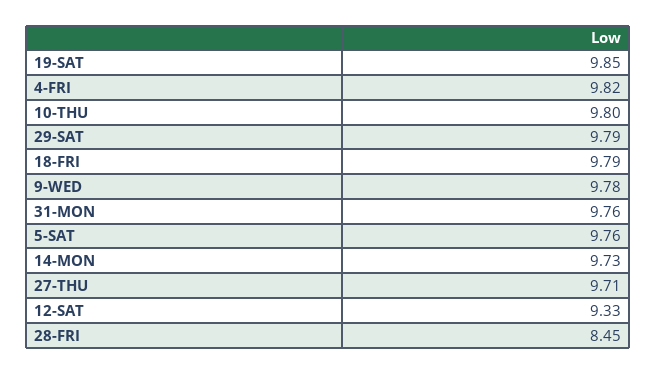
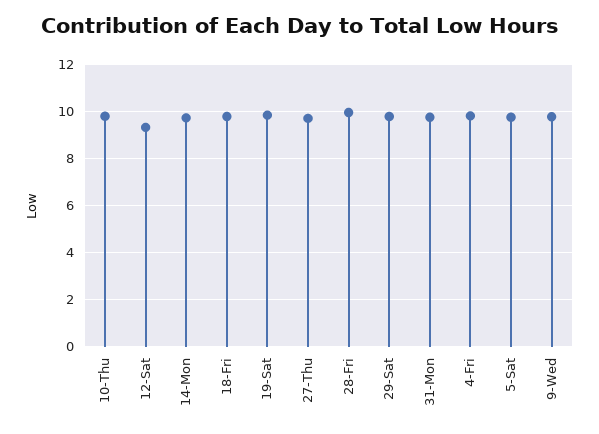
28-FRI: 8.45 -> 10

